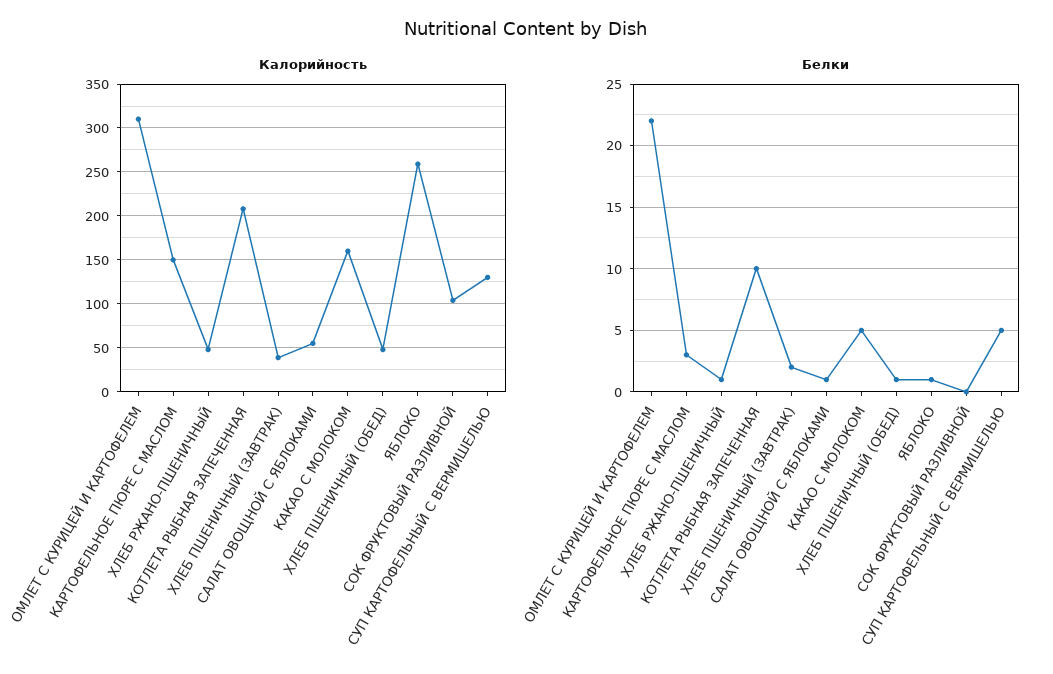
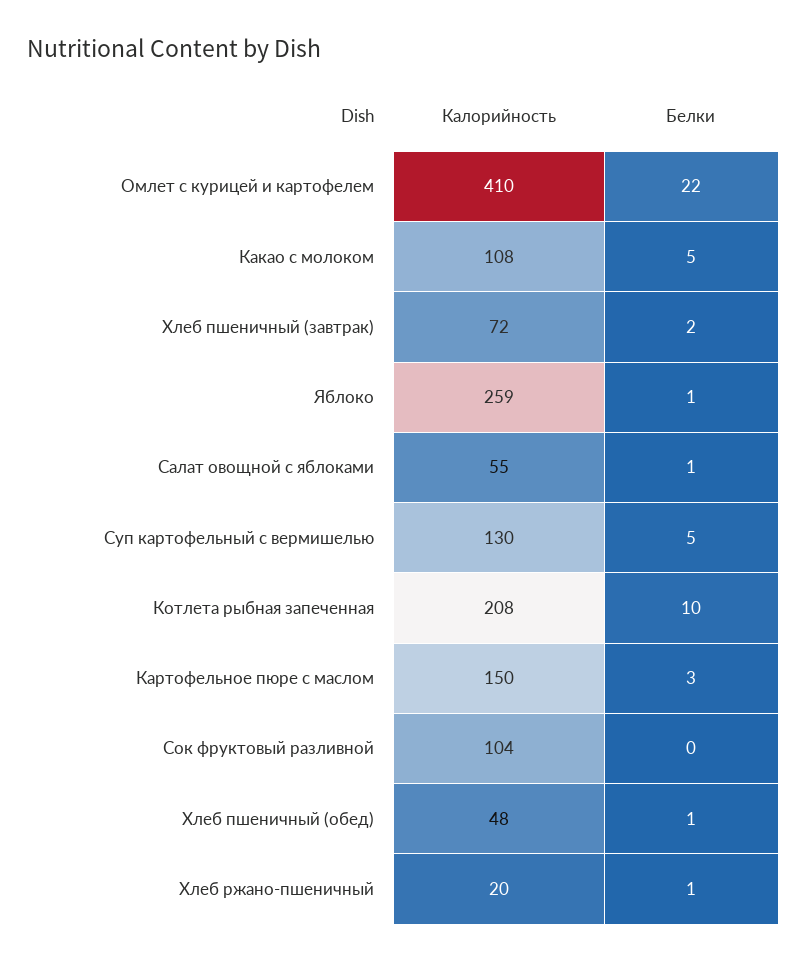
Калорийность, ОМЛЕТ С КУРИЦЕЙ И КАРТОФЕЛЕМ: 310 -> 410
Калорийность, ХЛЕБ РЖАНО-ПШЕНИЧНЫЙ: 50 -> 20
Калорийность, ХЛЕБ ПШЕНИЧНЫЙ (ЗАВТРАК): 40 -> 72
Калорийность, КАКАО С МОЛОКОМ: 160 -> 108

